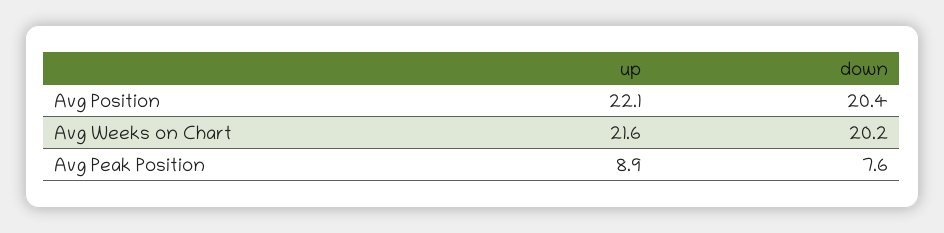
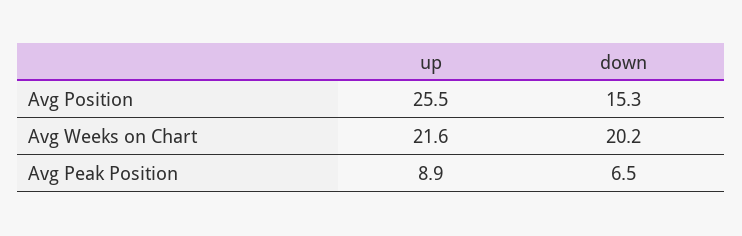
up, Avg Position: 22.1 -> 25.5
down, Avg Position: 20.4 -> 15.3
down, Avg Peak Position: 7.6 -> 6.5

